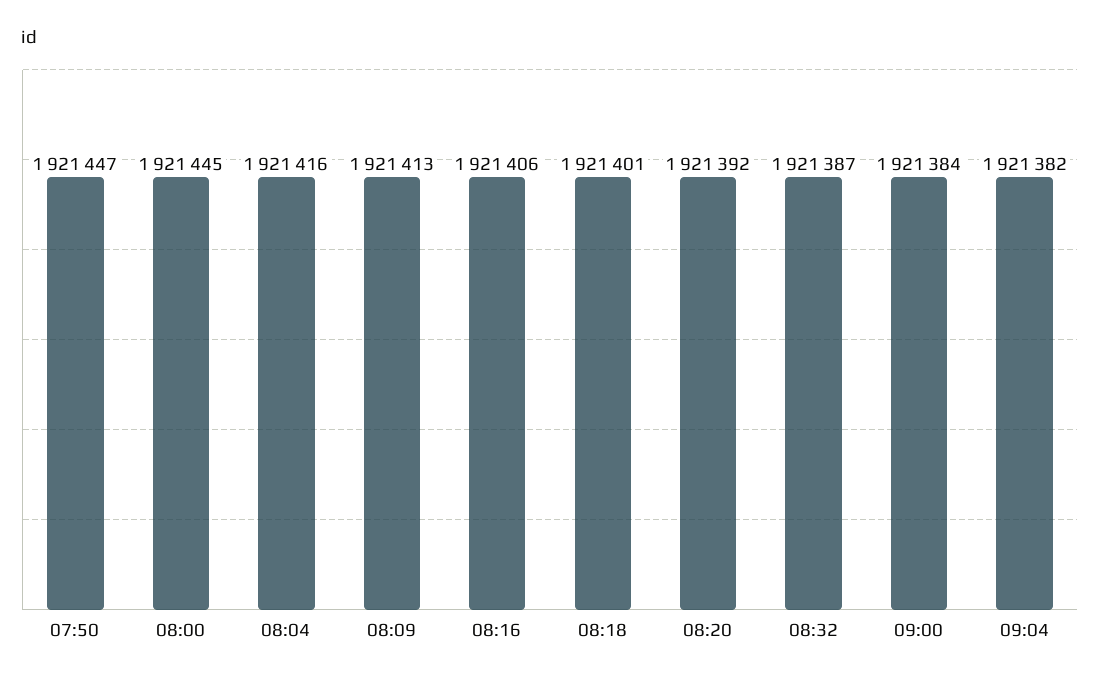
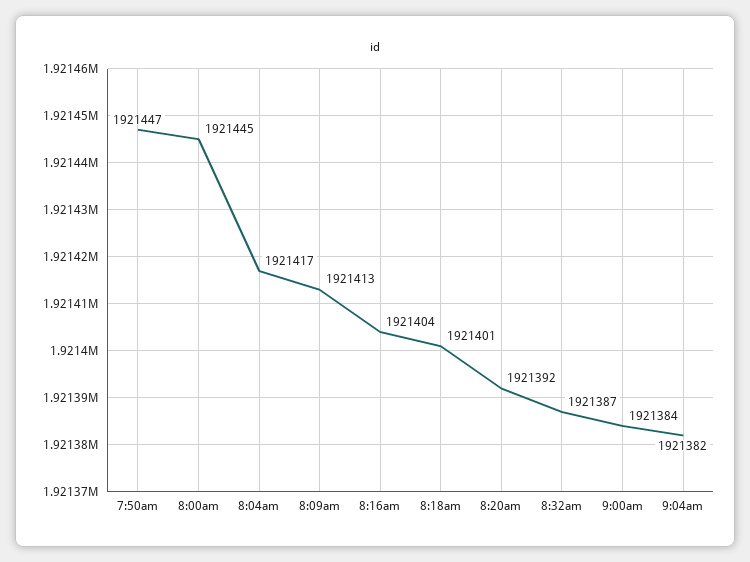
08:04: 1921416 -> 1921417
08:16: 1921406 -> 1921404

